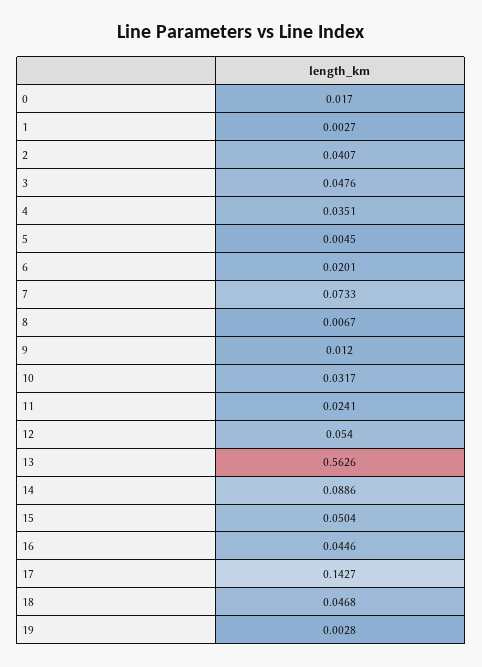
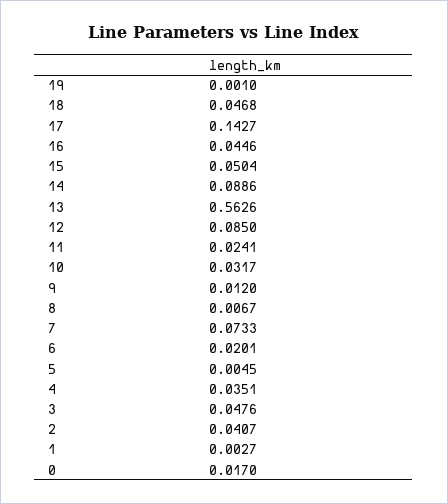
12: 0.054 -> 0.085
19: 0.0028 -> 0.001

